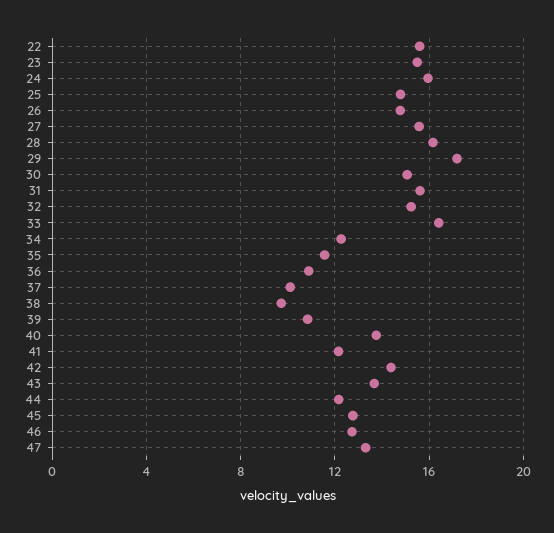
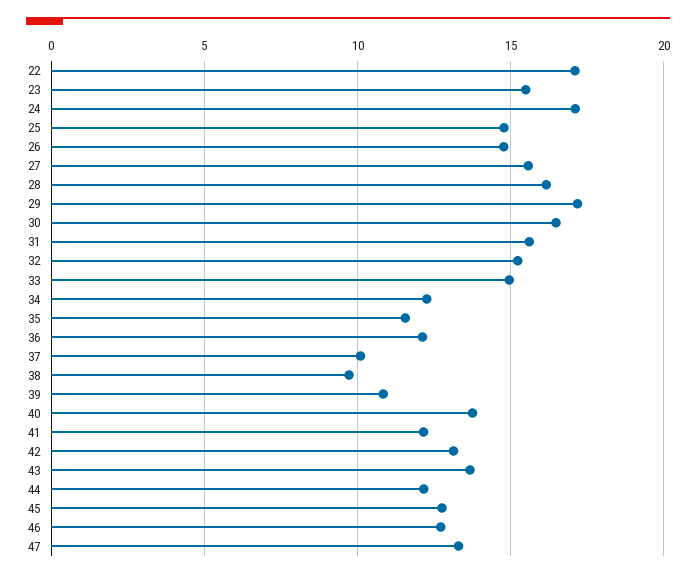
22: 15.5 -> 17
24: 16 -> 17
30: 15 -> 16.5
33: 16.5 -> 15
36: 11 -> 12
42: 14.5 -> 13

